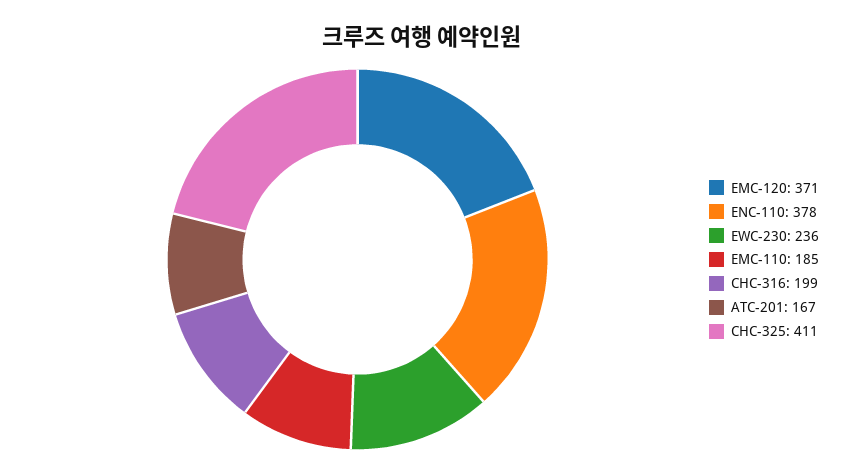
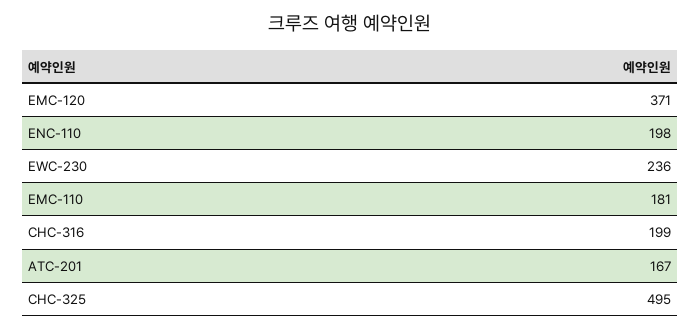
ENC-110: 378 -> 198
EMC-110: 185 -> 181
CHC-325: 411 -> 495

